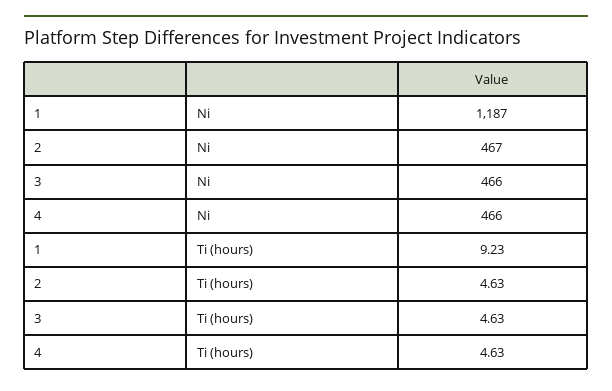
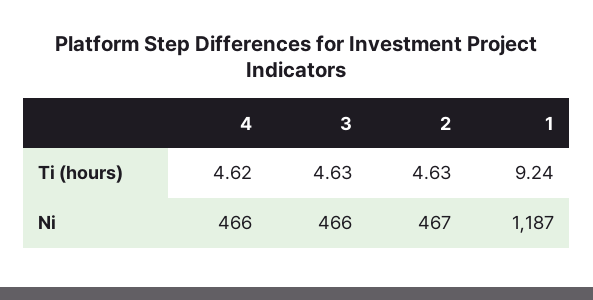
1, Ti (hours): 9.23 -> 9.24
4, Ti (hours): 4.63 -> 4.62

